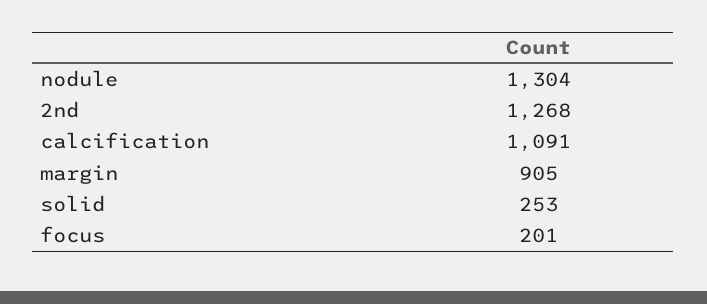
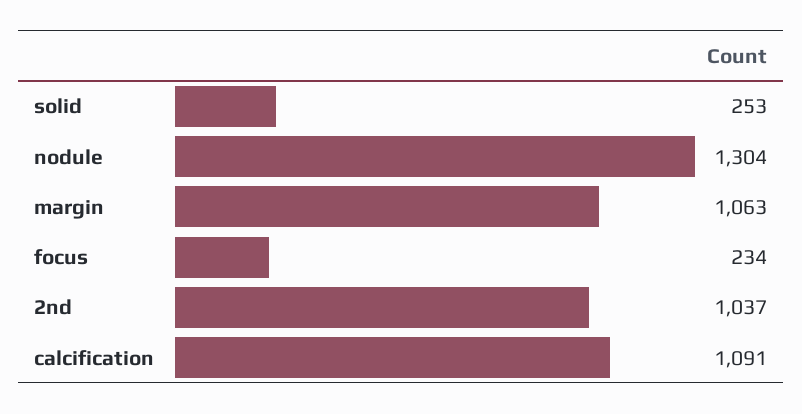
2nd: 1268 -> 1037
margin: 905 -> 1063
focus: 201 -> 234

